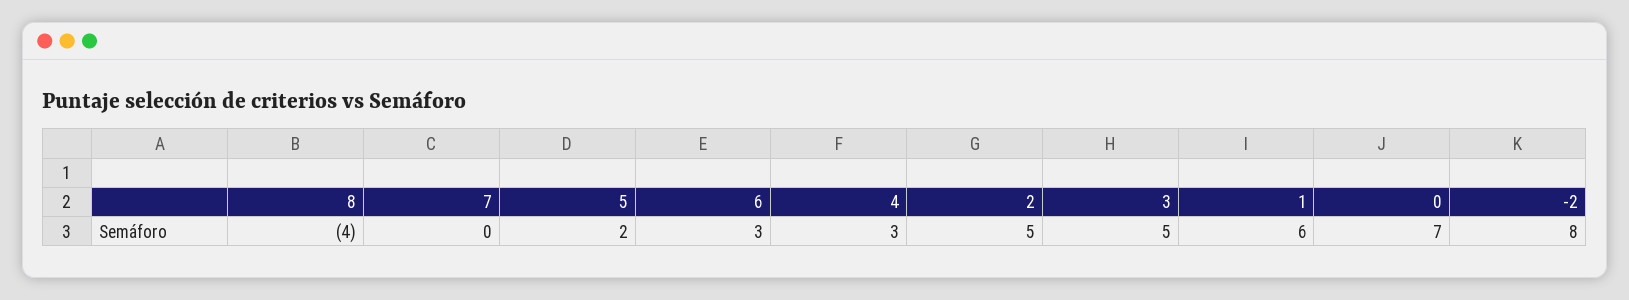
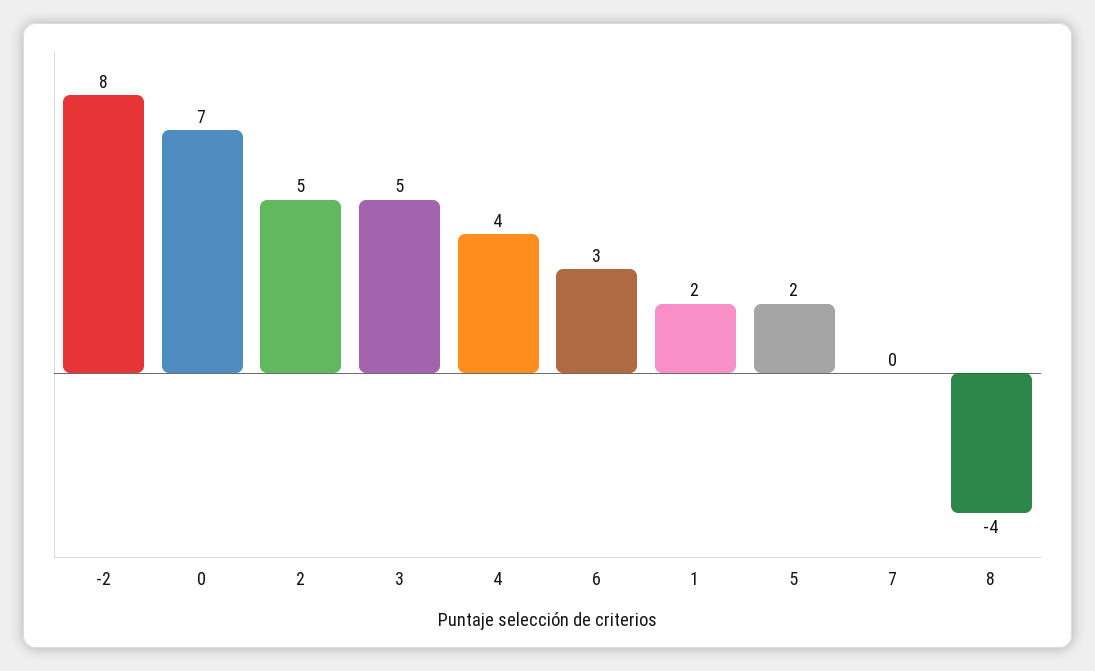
4: 3 -> 4
1: 6 -> 2

